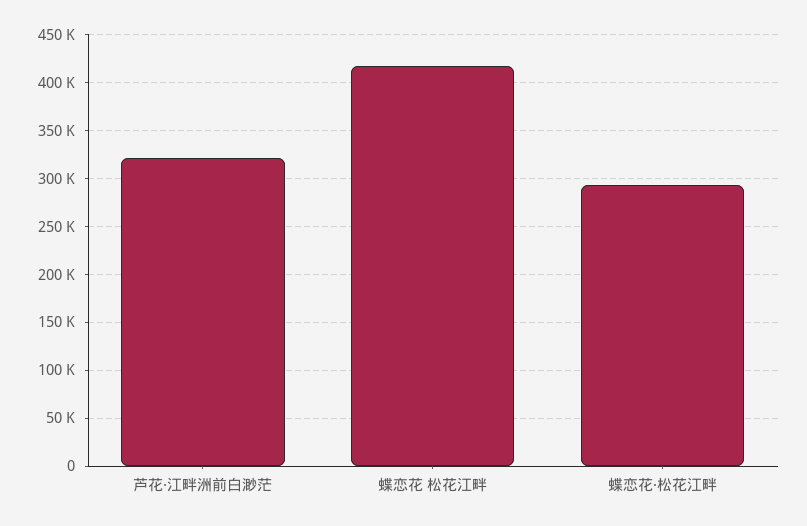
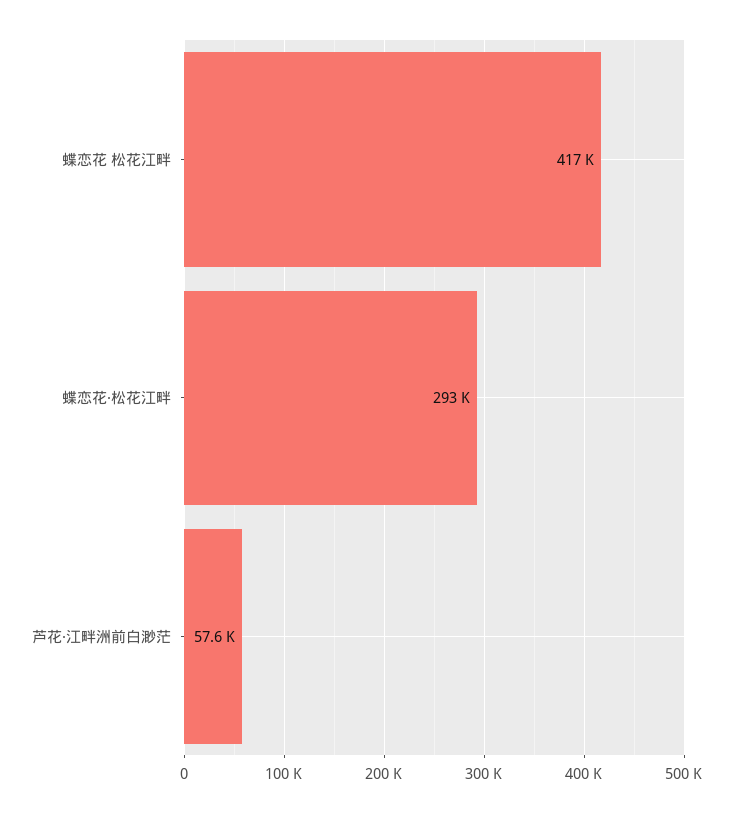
芦花·江畔洲前白渺茫: 320000 -> 57600

